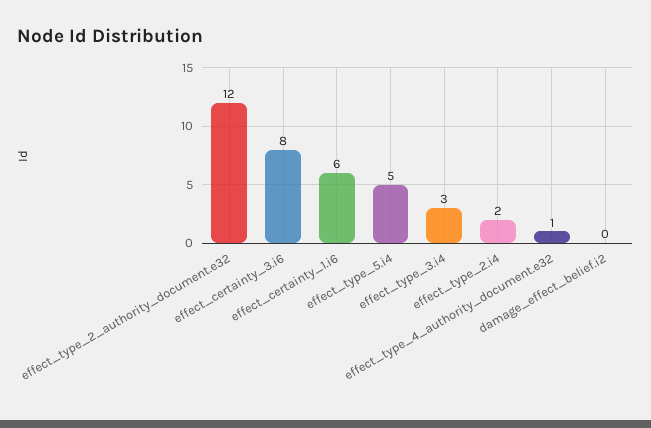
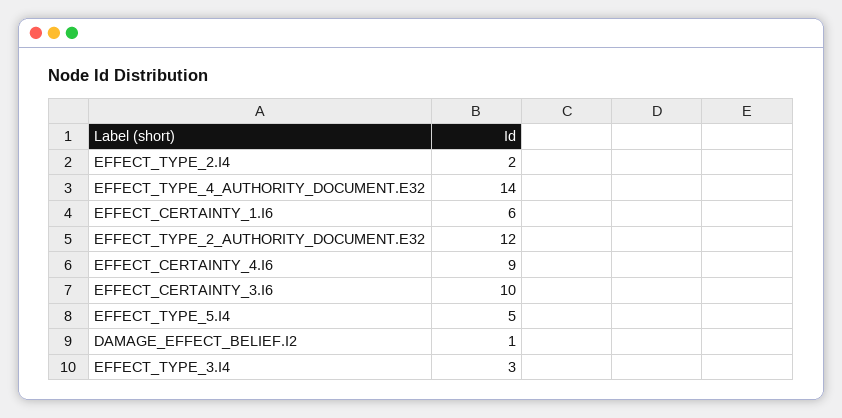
effect_certainty_3.i6: 8 -> 10
effect_type_4_authority_document.e32: 1 -> 14
damage_effect_belief.i2: 0 -> 1
EFFECT_CERTAINTY_4.I6: none -> 9

